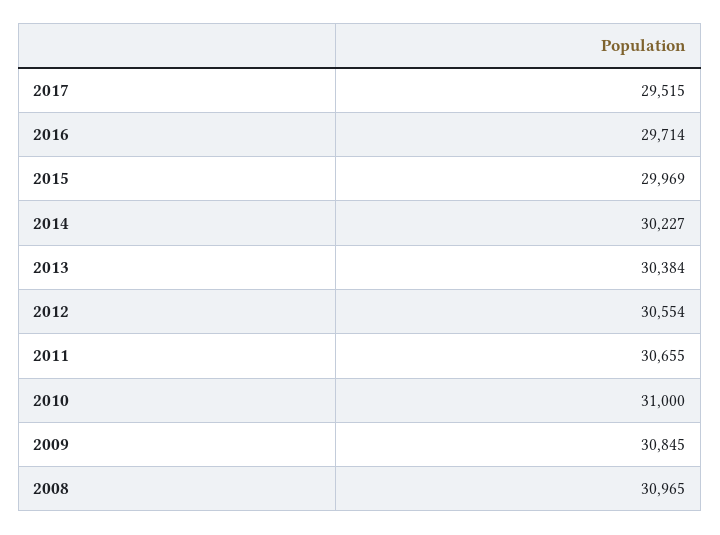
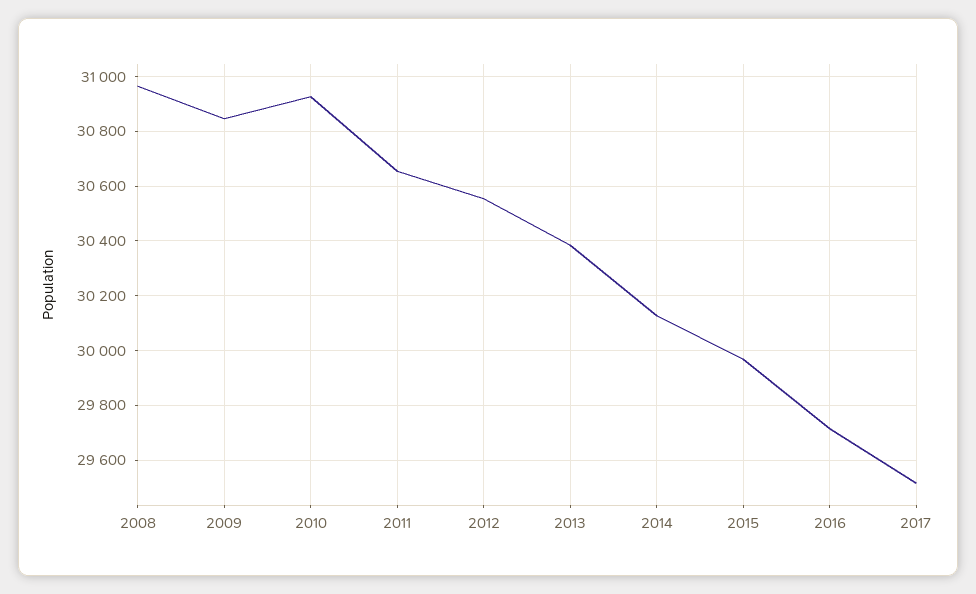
2014: 30227 -> 30125
2010: 31000 -> 30925

